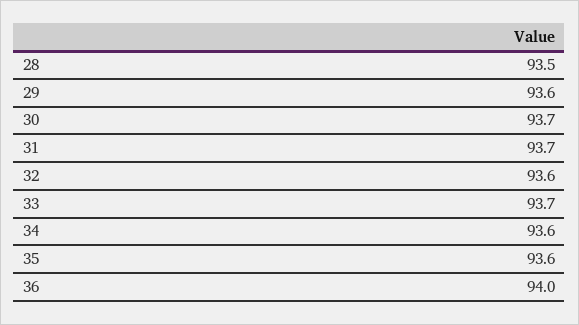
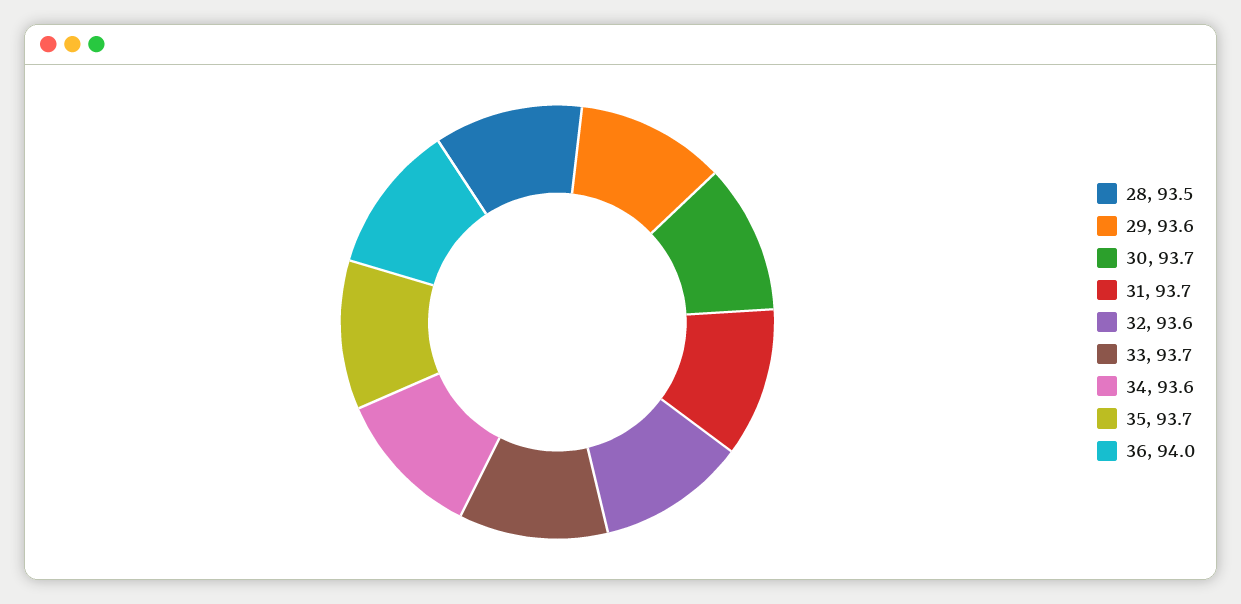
35: 93.6 -> 93.7

